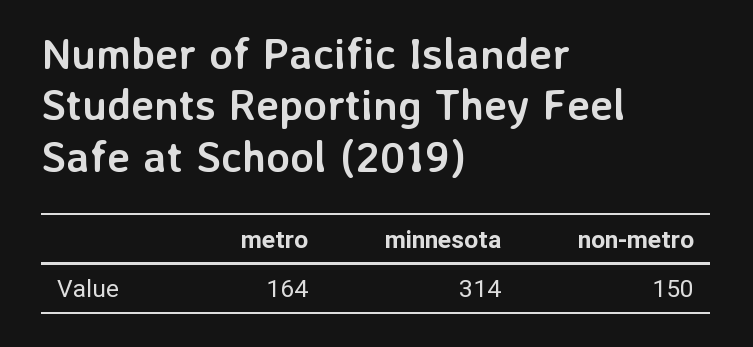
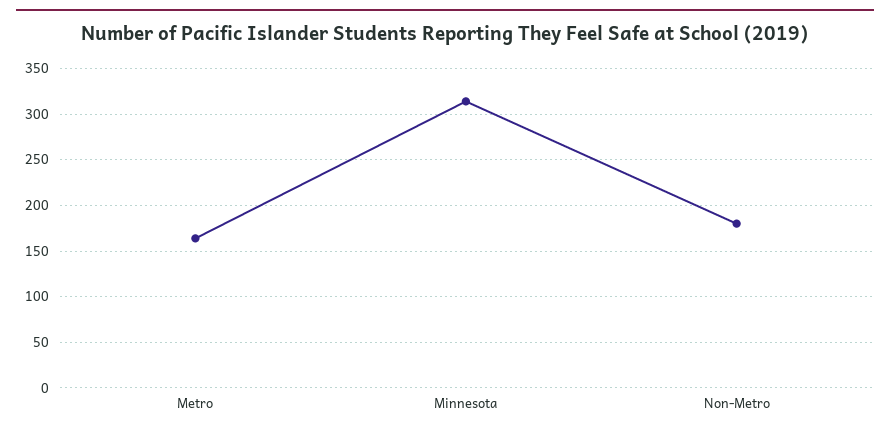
non-metro: 150 -> 180

